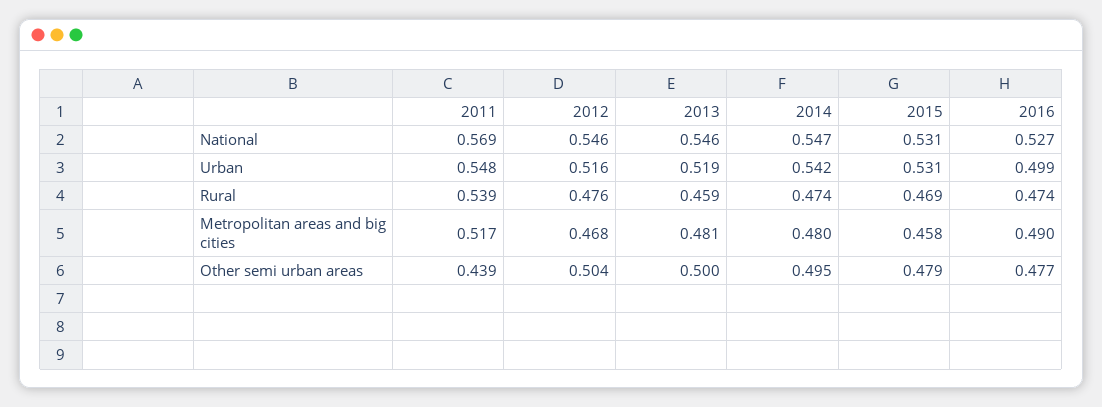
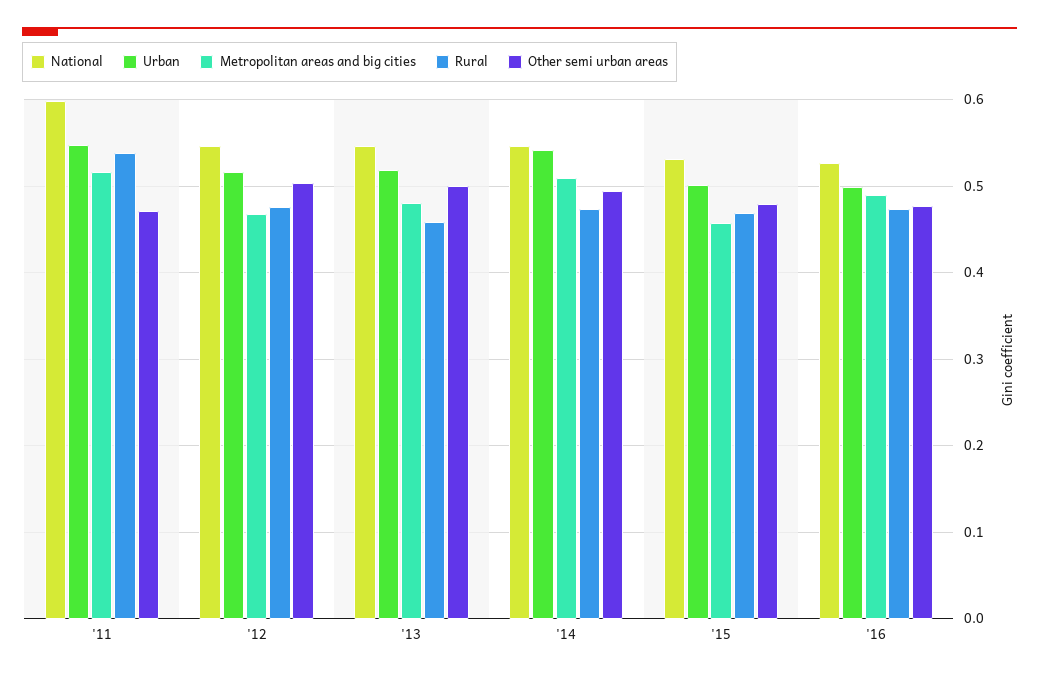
National, 2011: 0.569 -> 0.6
Urban, 2015: 0.531 -> 0.5
Metropolitan areas and big cities, 2014: 0.48 -> 0.51
Other semi urban areas, 2011: 0.439 -> 0.47

